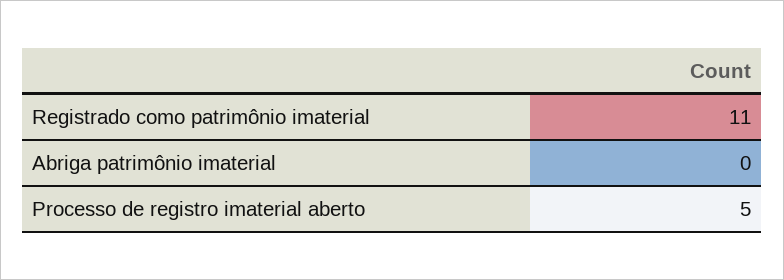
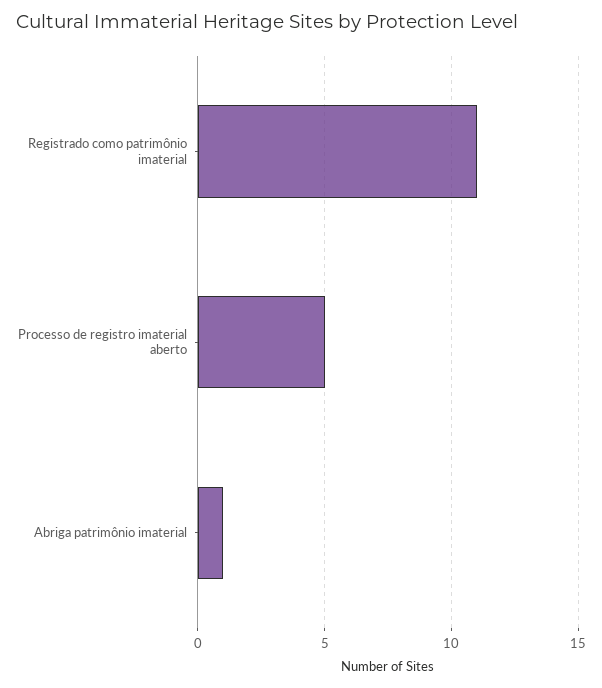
Abriga patrimônio imaterial: 0 -> 1

